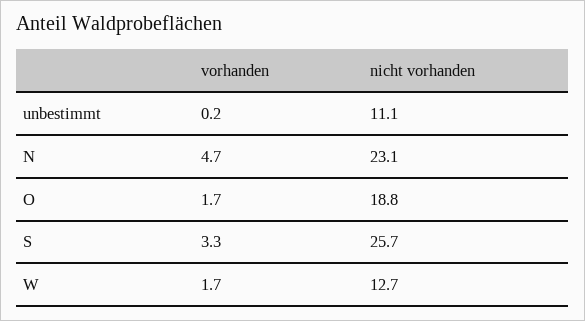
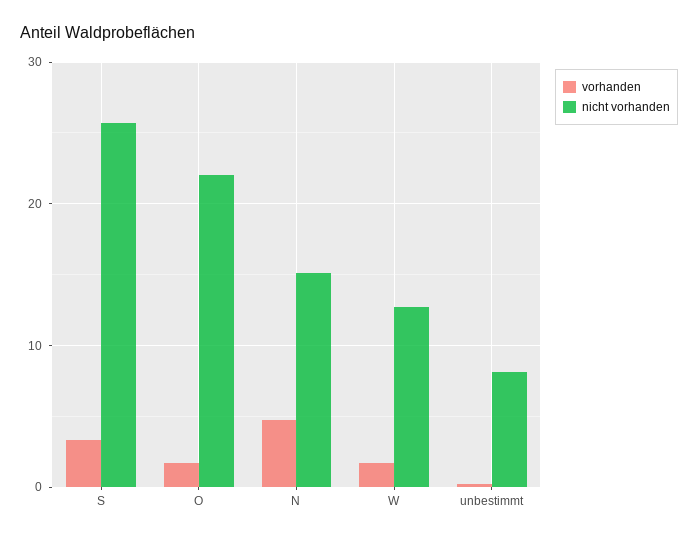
nicht vorhanden, unbestimmt: 11.1 -> 8
nicht vorhanden, N: 23.1 -> 15
nicht vorhanden, O: 18.8 -> 22

